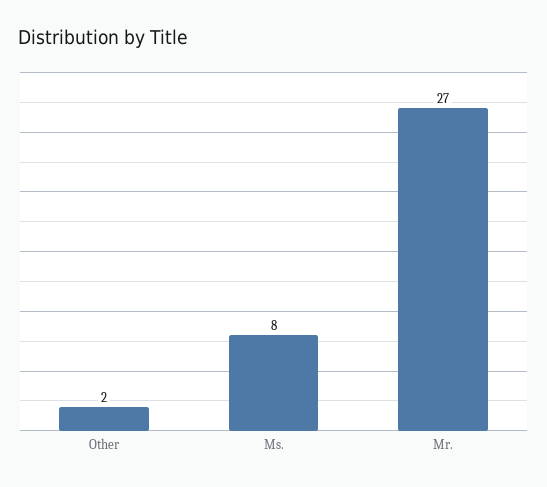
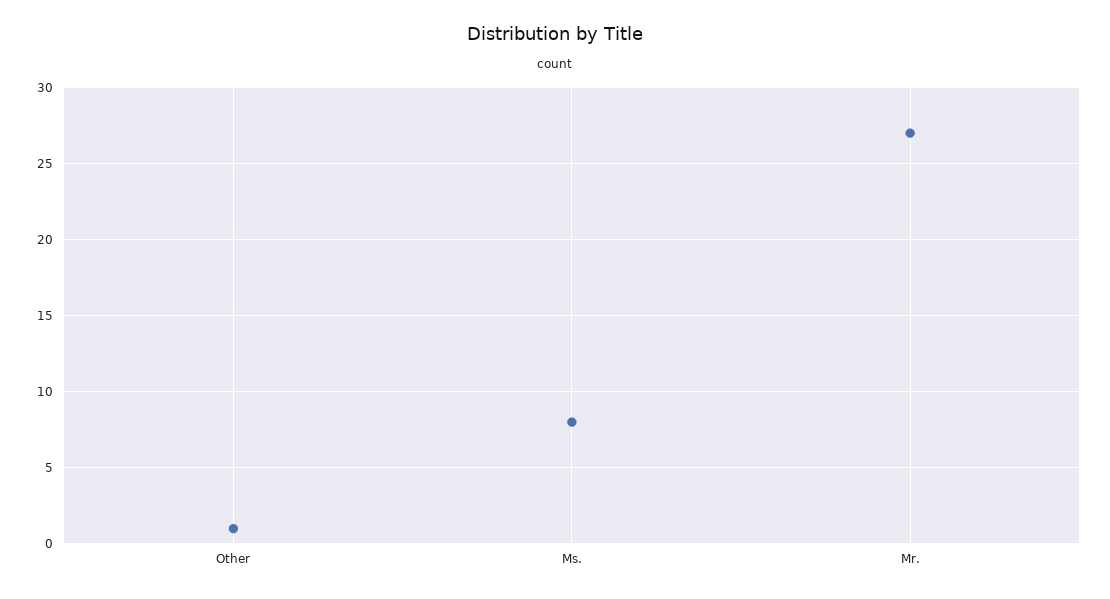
Other: 2 -> 1

